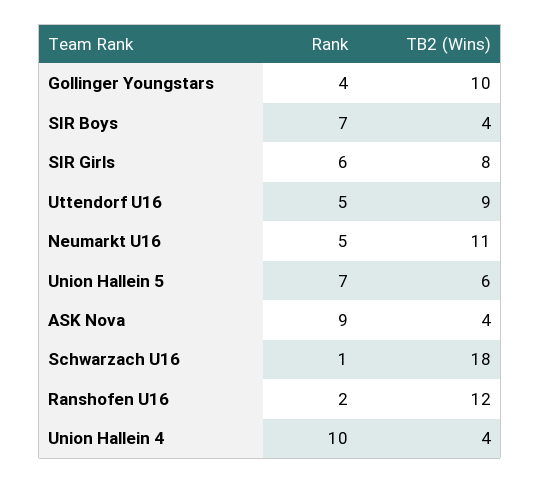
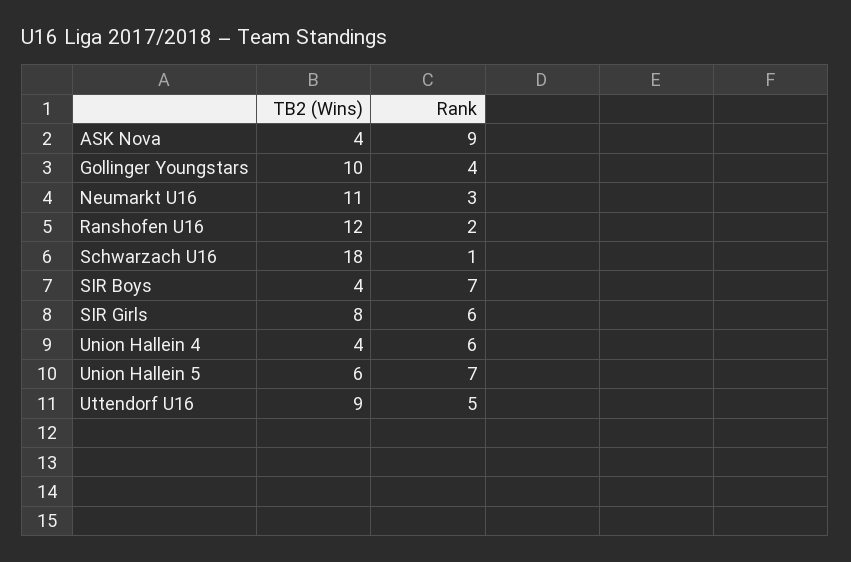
Rank, Neumarkt U16: 5 -> 3
Rank, Union Hallein 4: 10 -> 6

